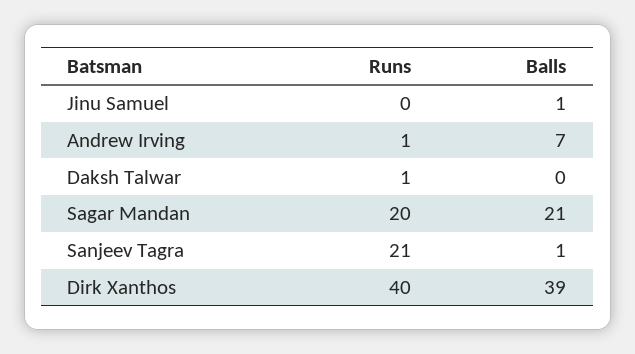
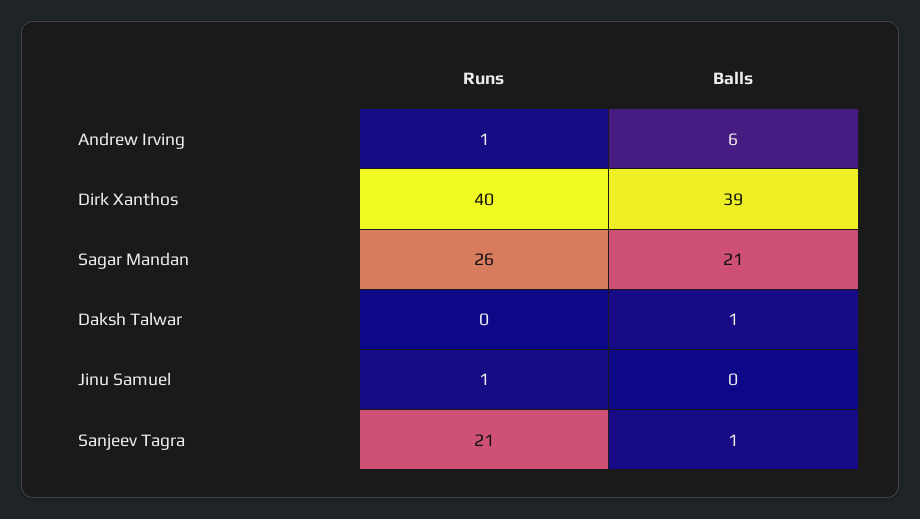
Runs, Jinu Samuel: 0 -> 1
Balls, Jinu Samuel: 1 -> 0
Balls, Andrew Irving: 7 -> 6
Runs, Daksh Talwar: 1 -> 0
Balls, Daksh Talwar: 0 -> 1
Runs, Sagar Mandan: 20 -> 26

